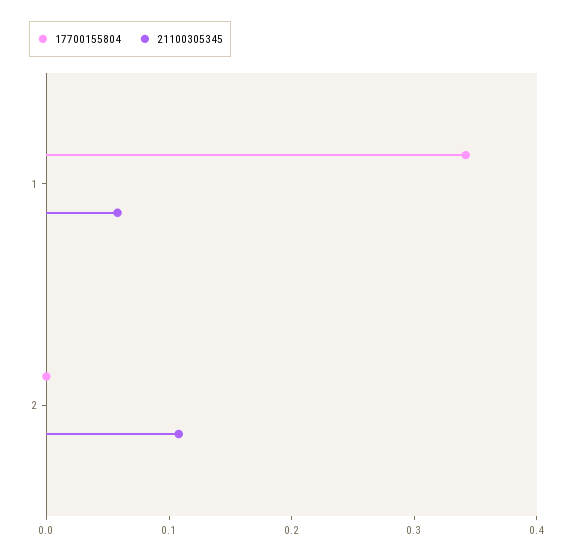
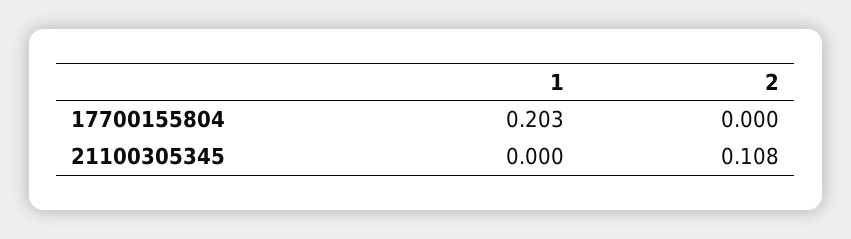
17700155804, 1: 0.34 -> 0.203
21100305345, 1: 0.06 -> 0

